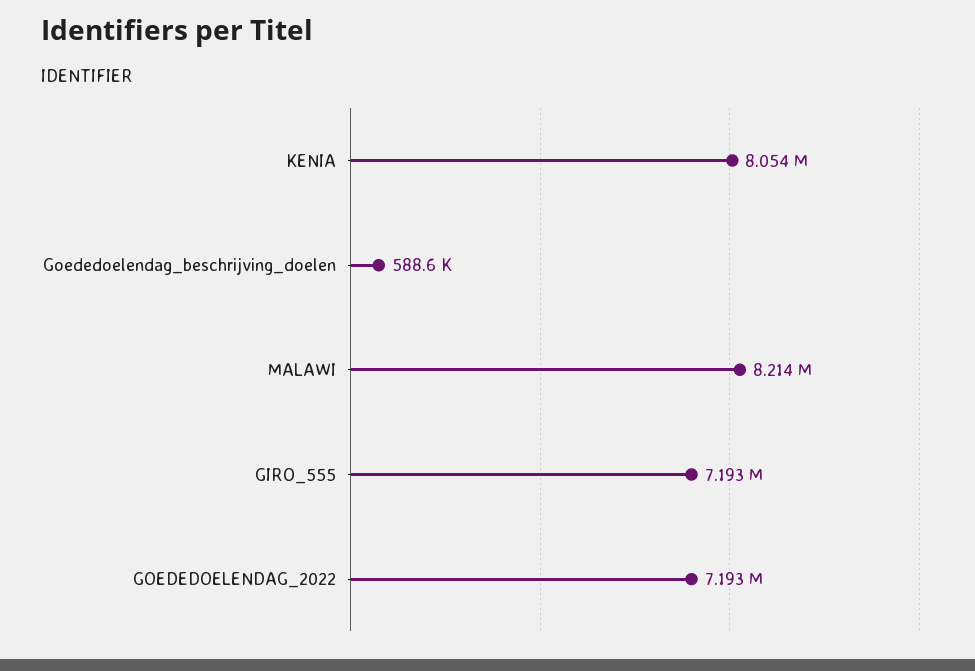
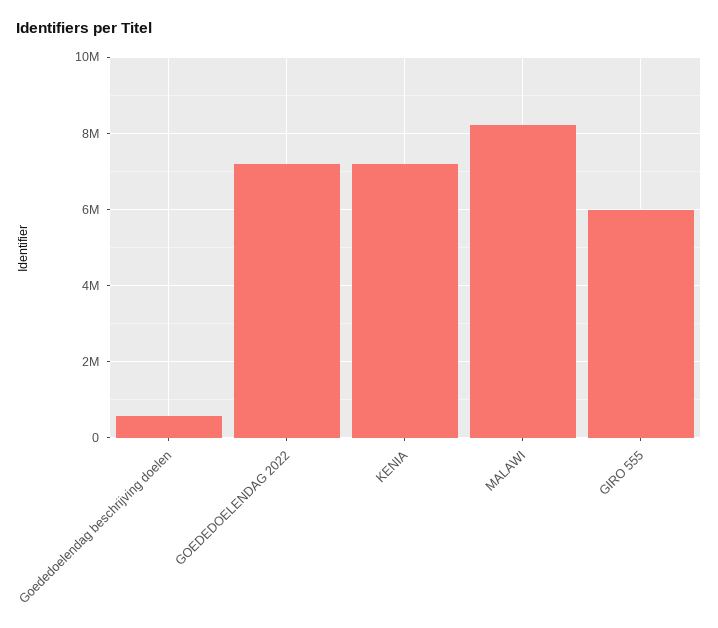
KENIA: 8054000 -> 7200000
GIRO_555: 7193000 -> 6000000

